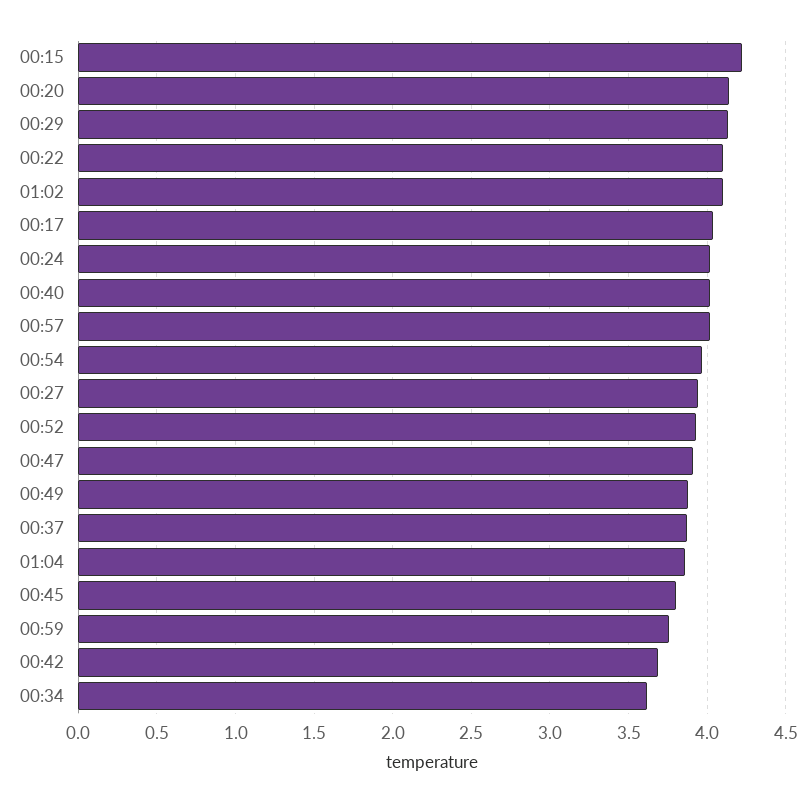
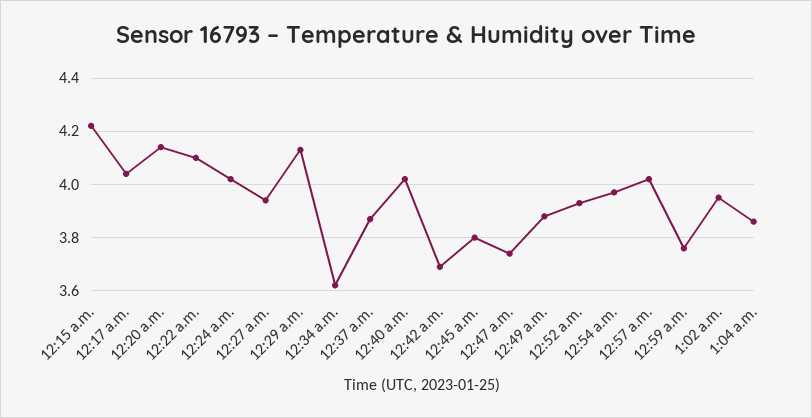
01:02: 4.1 -> 3.95
00:47: 3.9 -> 3.75

